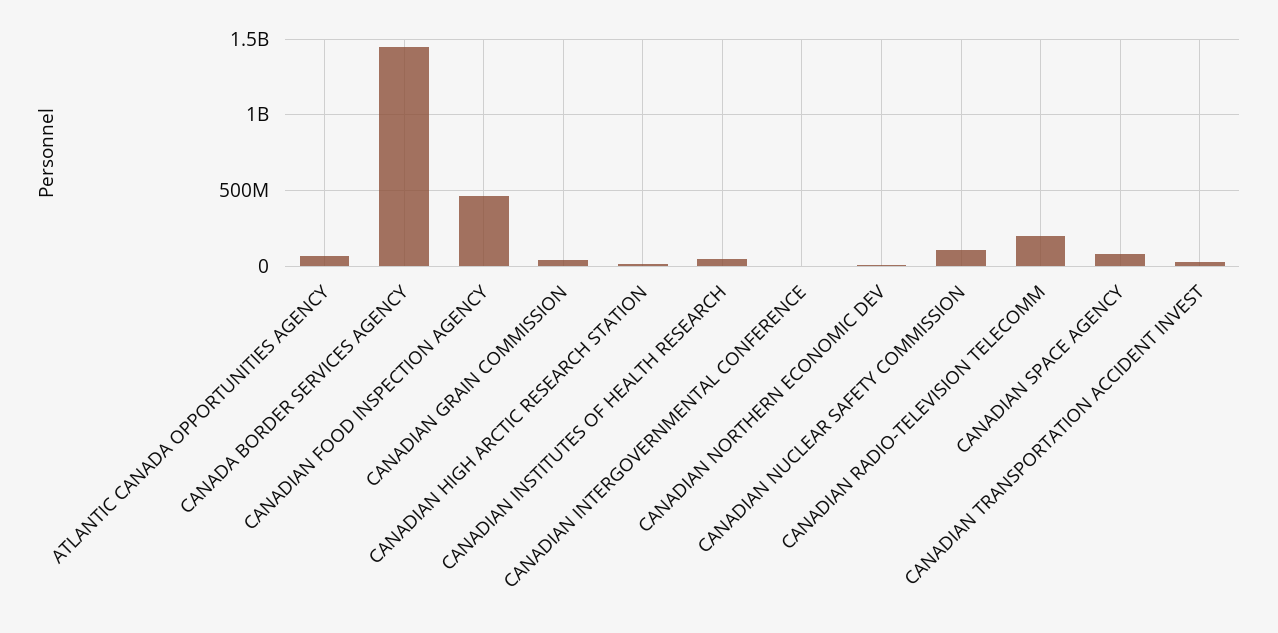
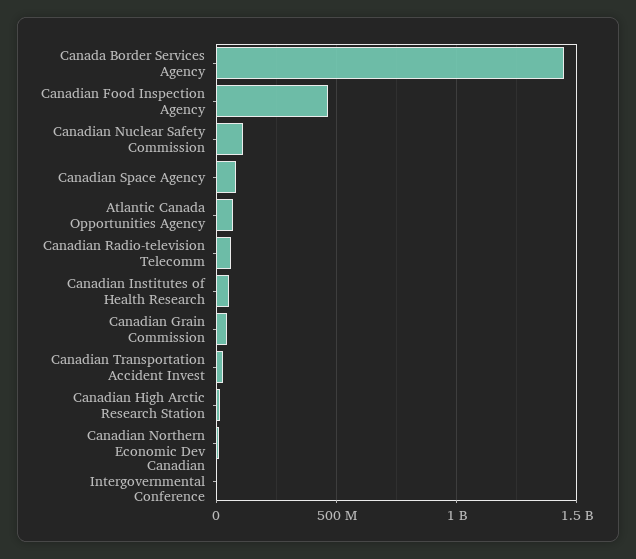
CANADIAN RADIO-TELEVISION TELECOMM: 200000000 -> 50000000

